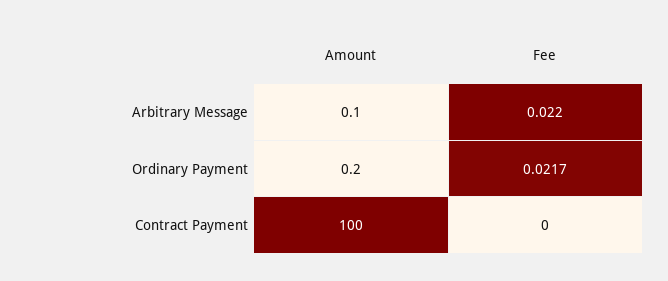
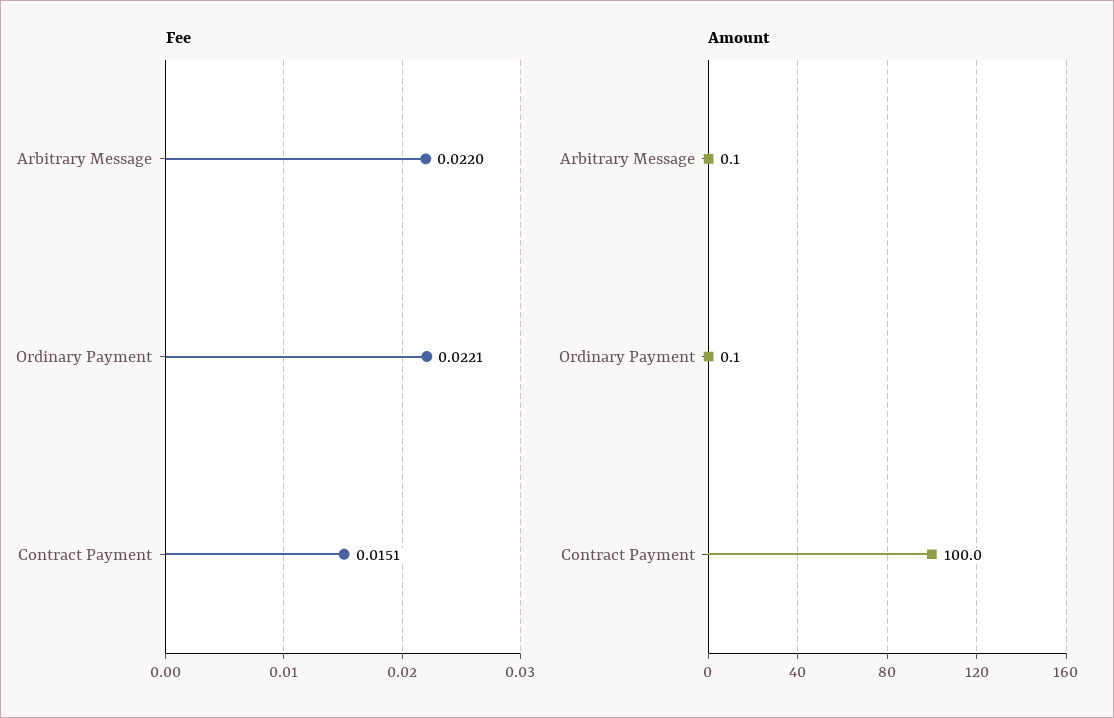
Amount, Ordinary Payment: 0.2 -> 0.1
Fee, Ordinary Payment: 0.0217 -> 0.0221
Fee, Contract Payment: 0 -> 0.0151

